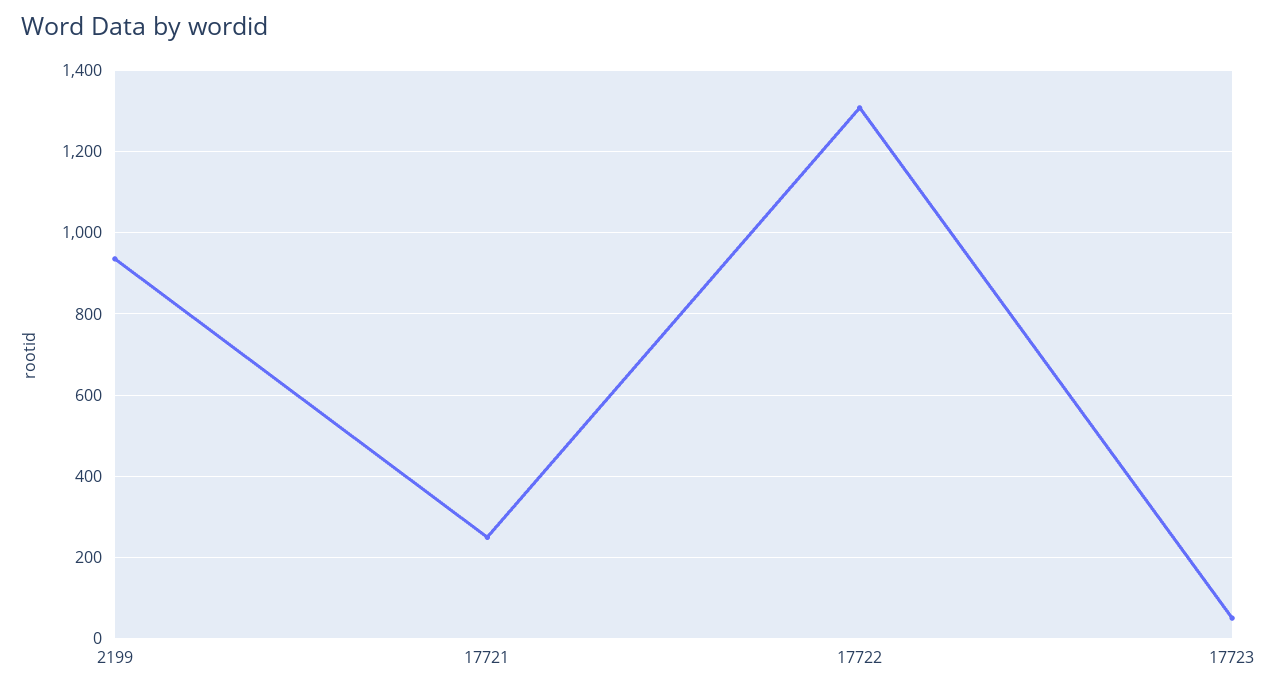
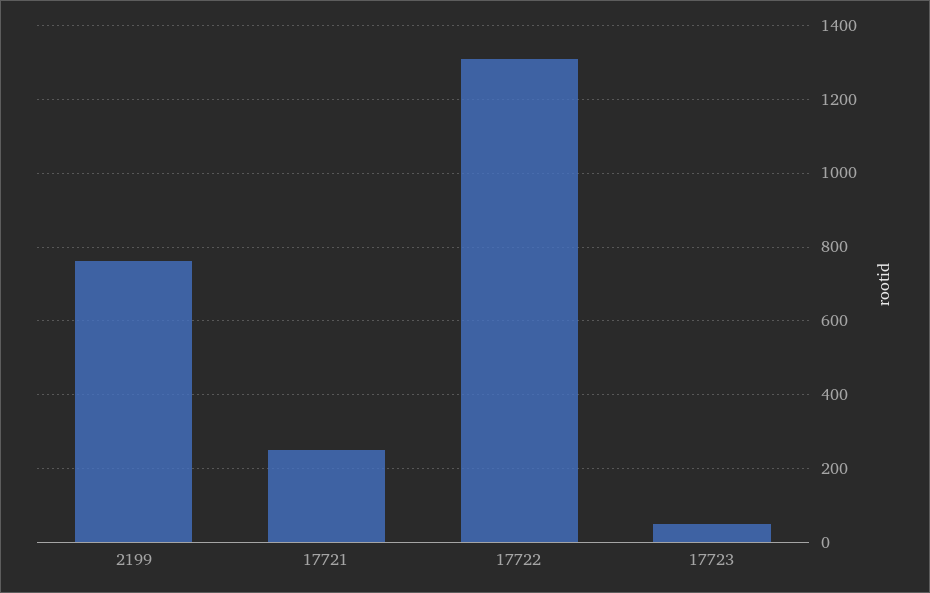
2199: 940 -> 760

